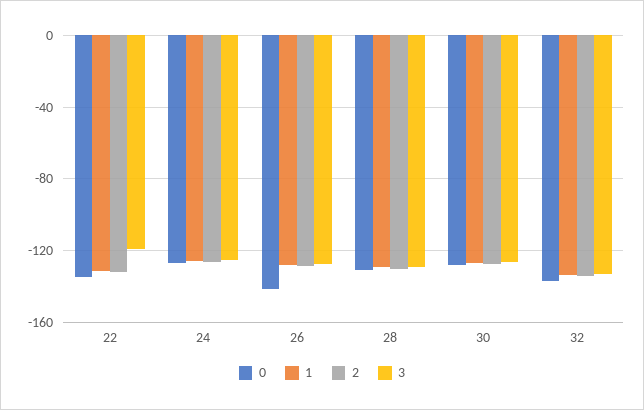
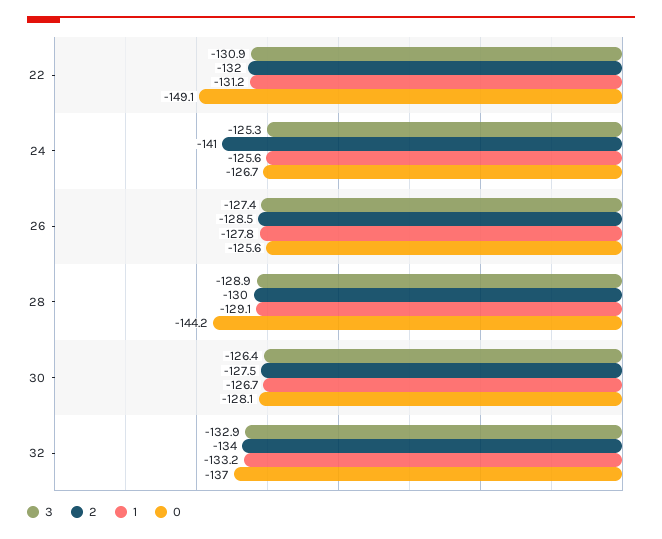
0, 22: -135 -> -149.1
3, 22: -120 -> -130.9
2, 24: -125 -> -141
0, 26: -140 -> -125.6
0, 28: -130 -> -144.2

